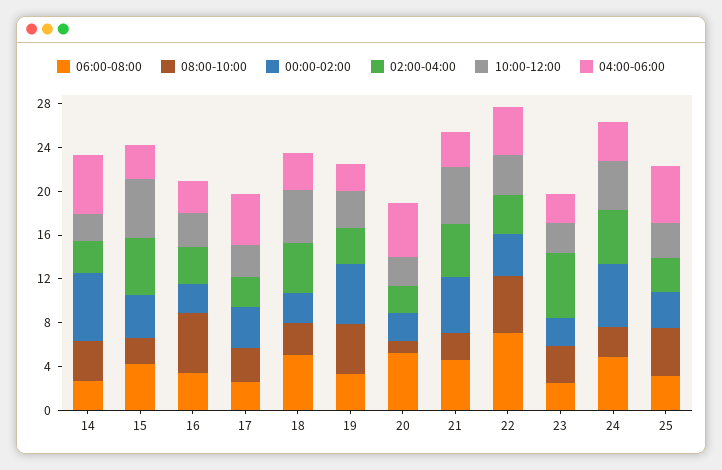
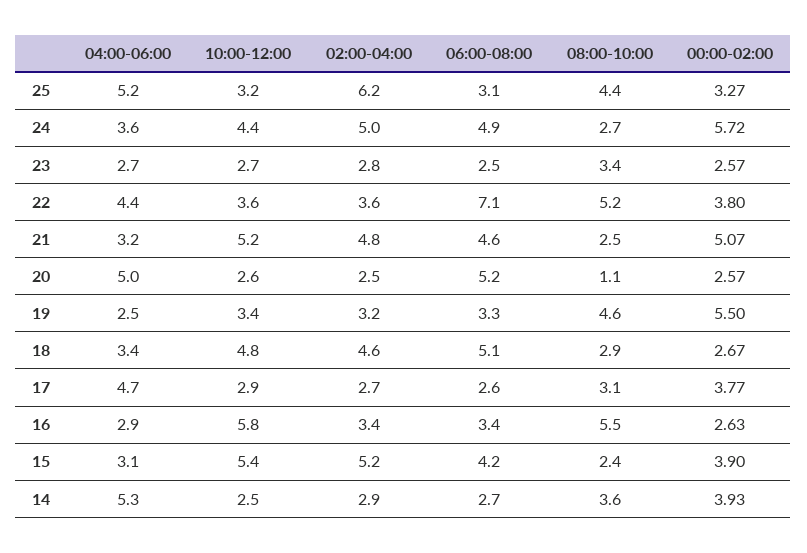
00:00-02:00, 14: 6 -> 3.93
10:00-12:00, 16: 3 -> 5.8
02:00-04:00, 23: 6 -> 2.8
02:00-04:00, 25: 3 -> 6.2

